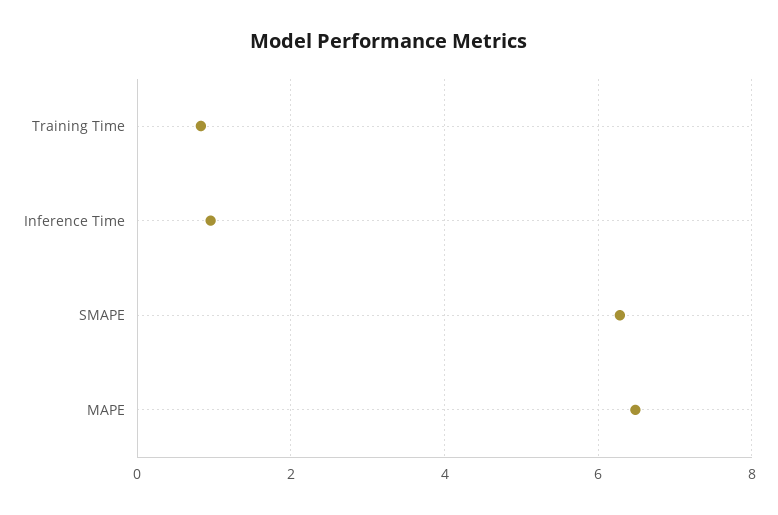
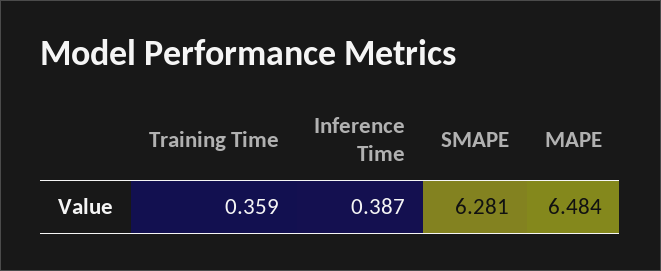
Training Time: 0.8 -> 0.359
Inference Time: 1 -> 0.387

